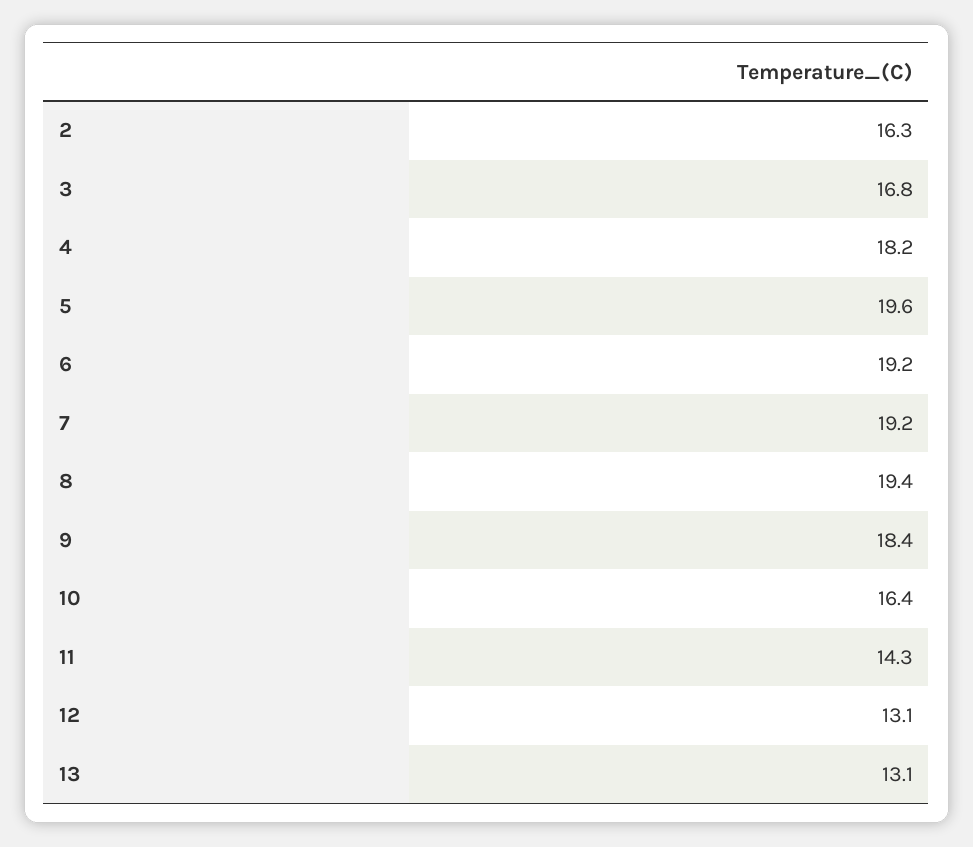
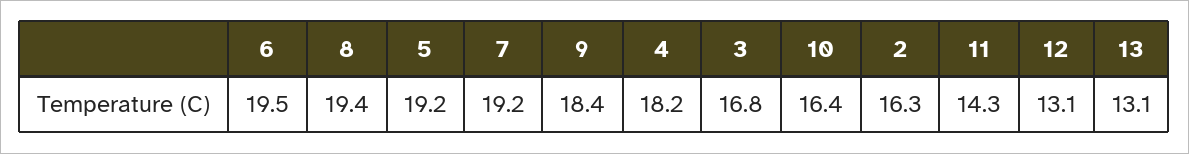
5: 19.6 -> 19.2
6: 19.2 -> 19.5

